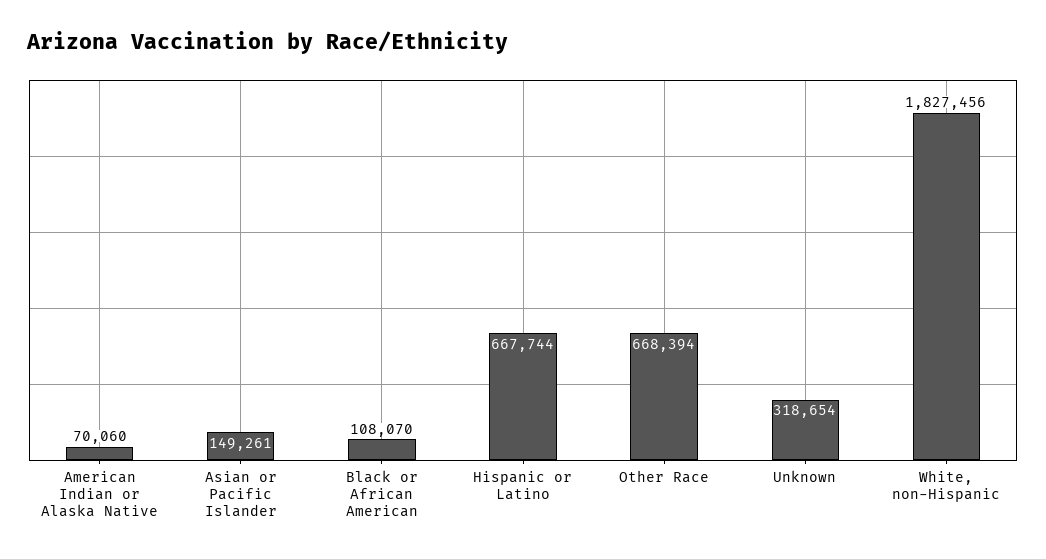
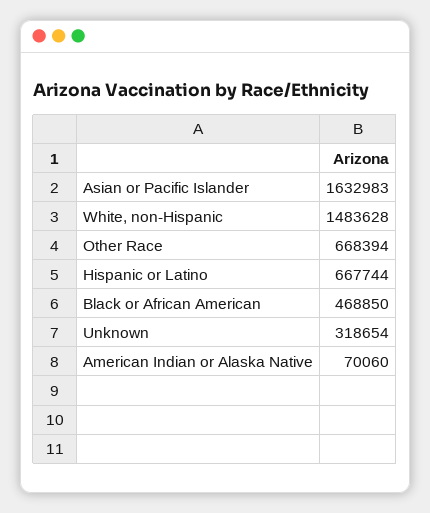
Asian or Pacific Islander: 149261 -> 1632983
Black or African American: 108070 -> 468850
White, non-Hispanic: 1827456 -> 1483628

